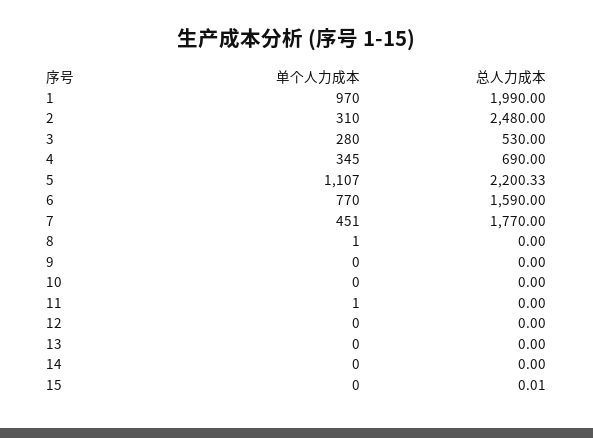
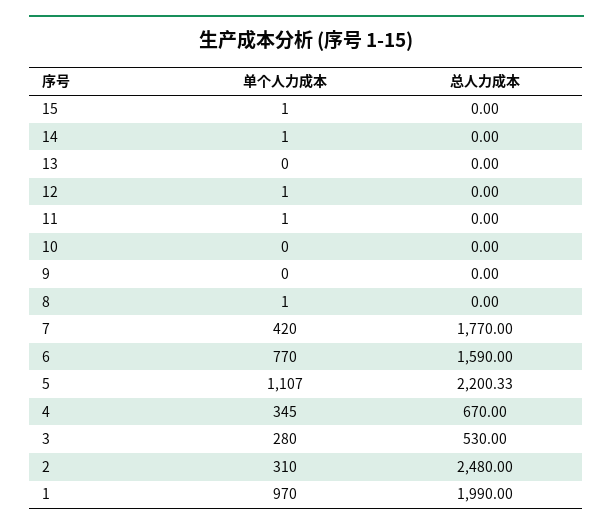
总人力成本, 4: 690 -> 670
单个人力成本, 7: 451 -> 420
单个人力成本, 12: 0 -> 1
单个人力成本, 14: 0 -> 1
单个人力成本, 15: 0 -> 1
总人力成本, 15: 0.01 -> 0

